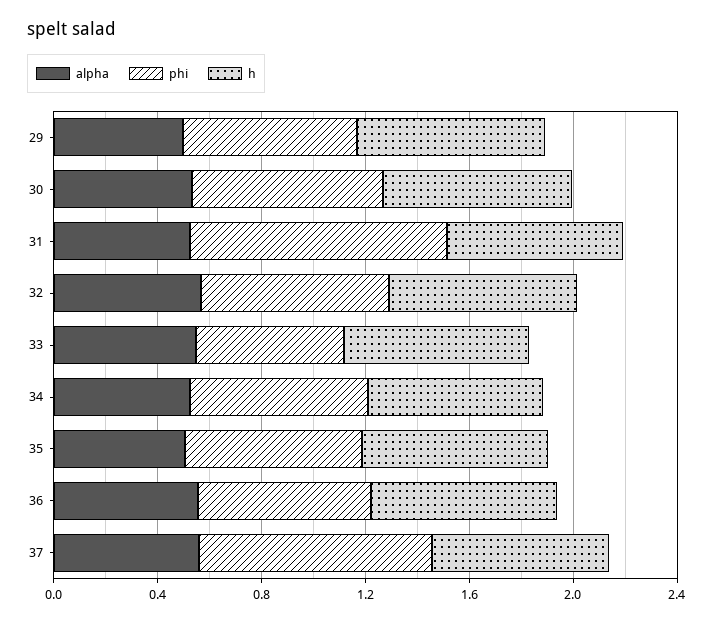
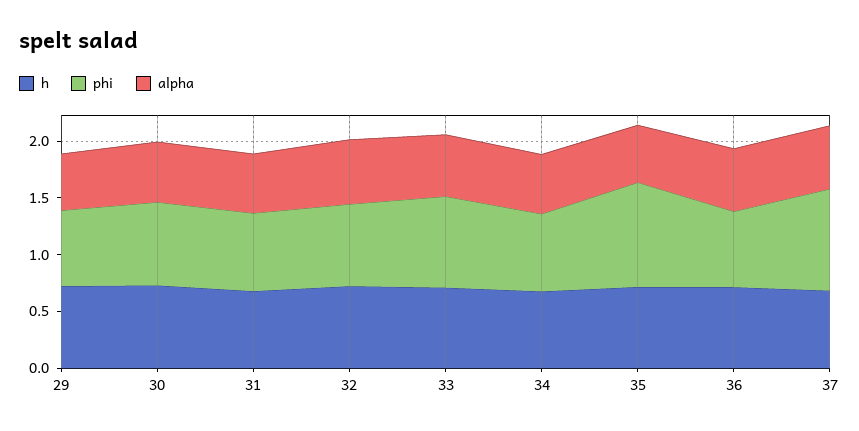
phi, 31: 1 -> 0.7
phi, 33: 0.6 -> 0.8
phi, 35: 0.7 -> 0.9

